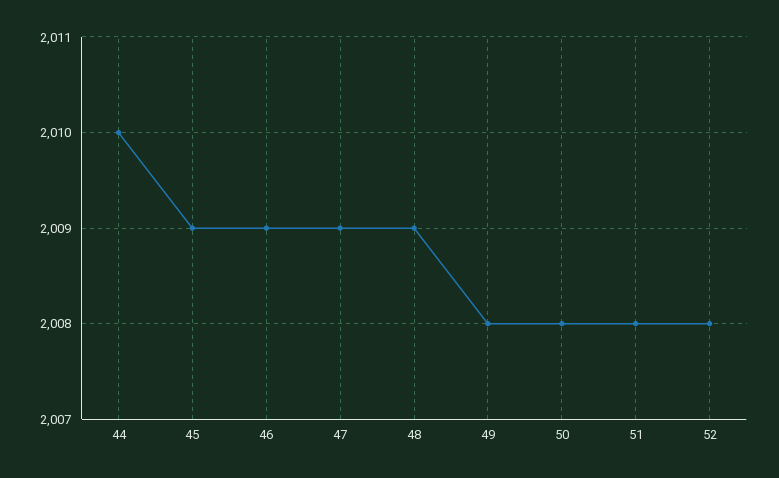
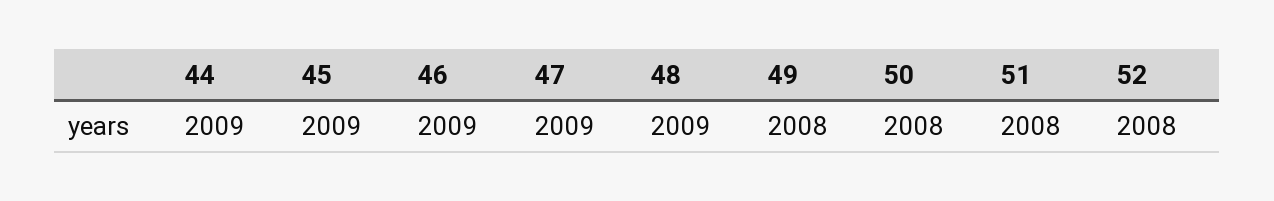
44: 2010 -> 2009

